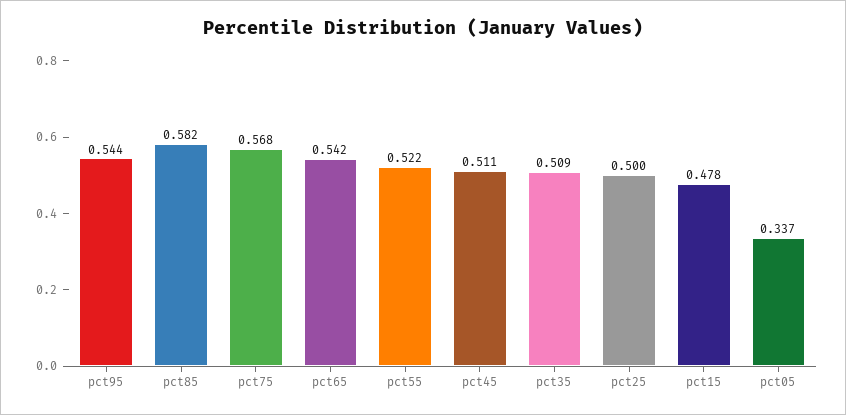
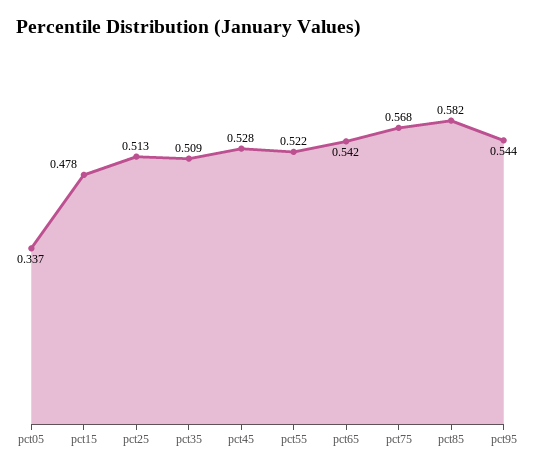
pct45: 0.511 -> 0.528
pct25: 0.5 -> 0.513

